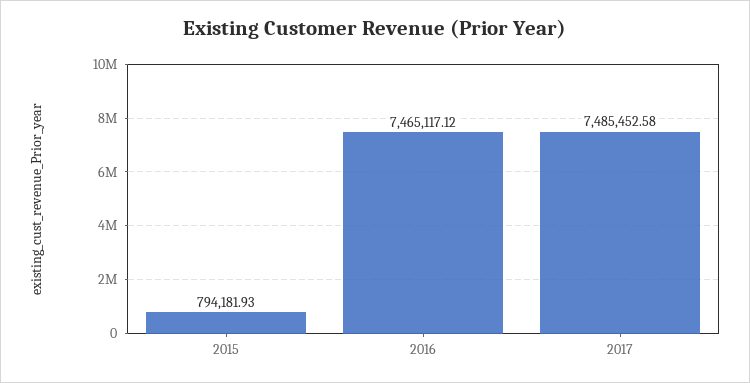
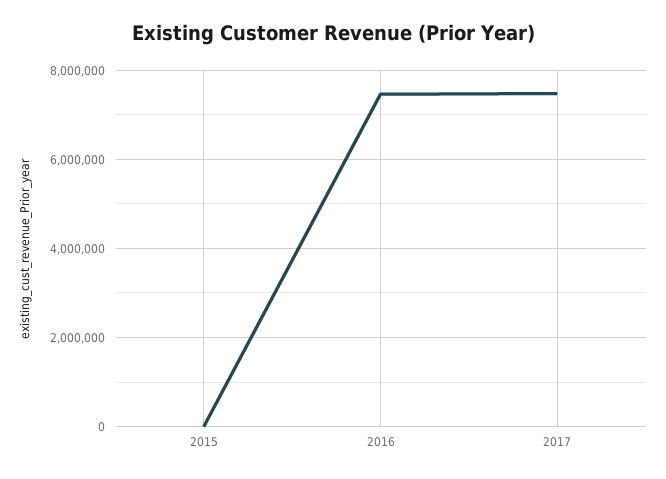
2015: 794181.93 -> 0

